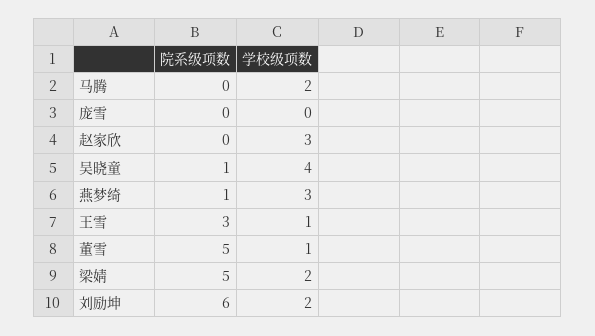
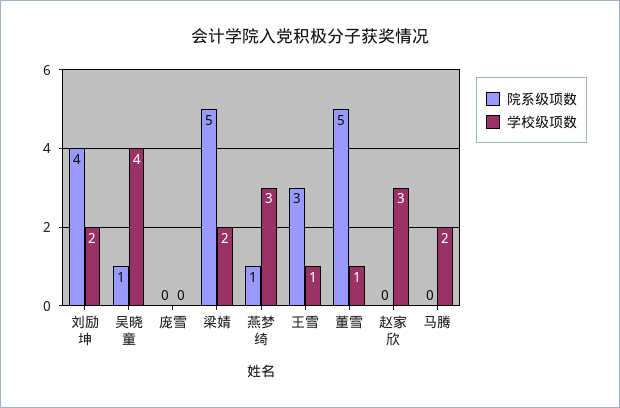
院系级项数, 刘励坤: 6 -> 4

